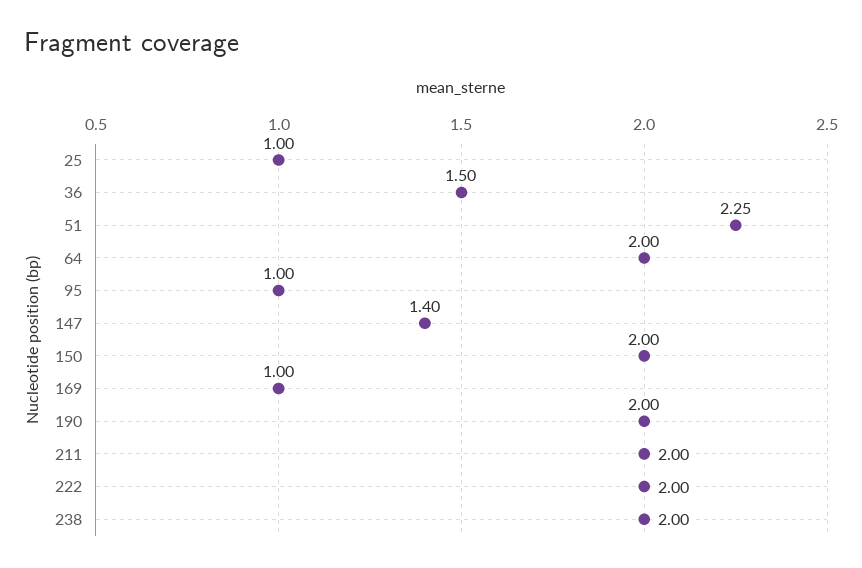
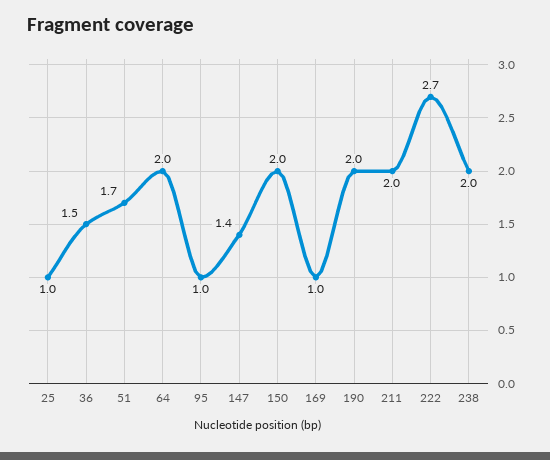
51: 2.25 -> 1.7
222: 2 -> 2.7

